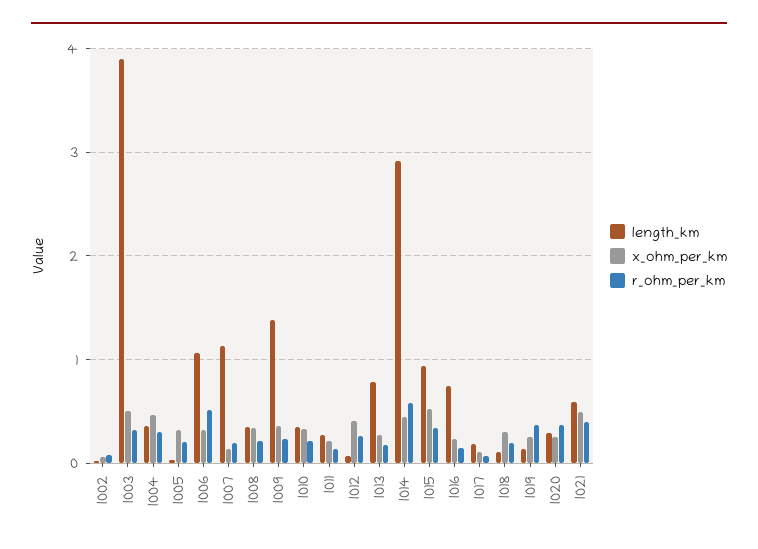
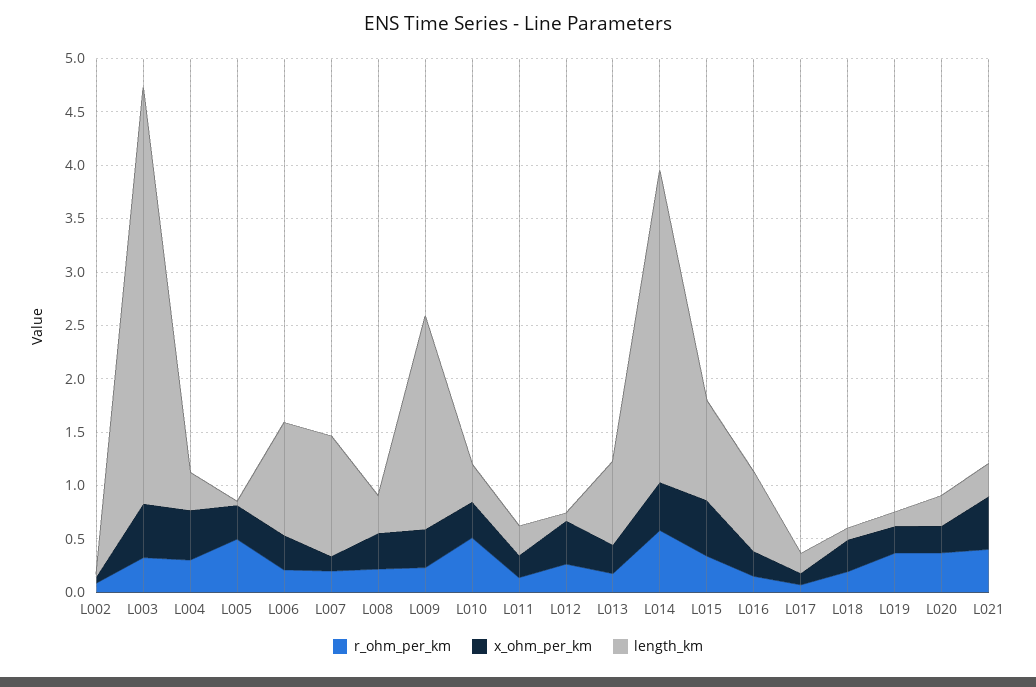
r_ohm_per_km, l005: 0.2 -> 0.5
r_ohm_per_km, l006: 0.5 -> 0.2
length_km, l009: 1.4 -> 2
r_ohm_per_km, l010: 0.2 -> 0.5
length_km, l021: 0.6 -> 0.3

